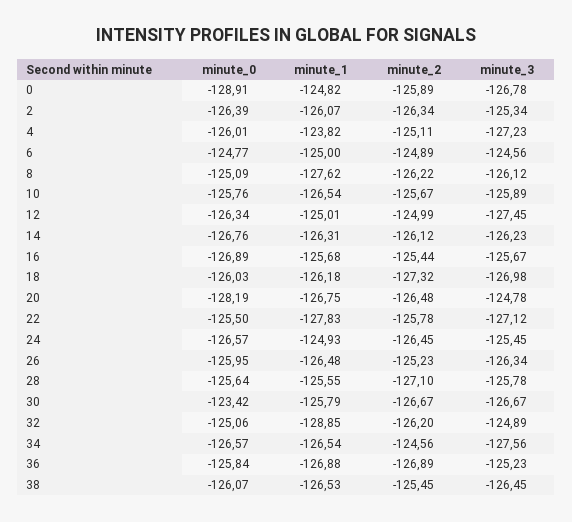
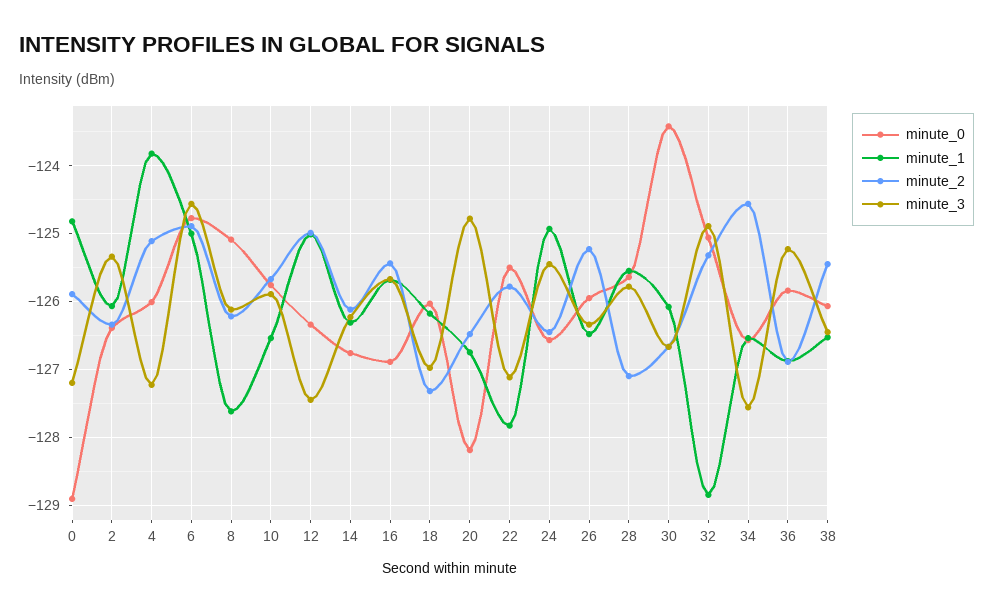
minute_3, 0: -126.78 -> -127.2
minute_1, 30: -125.79 -> -126.1
minute_2, 32: -126.2 -> -125.3

